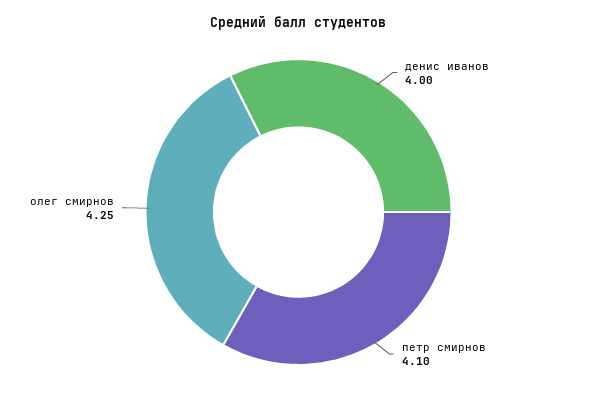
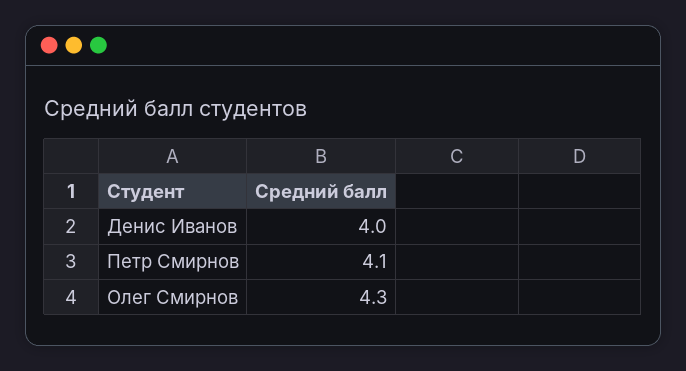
олег смирнов: 4.25 -> 4.3

